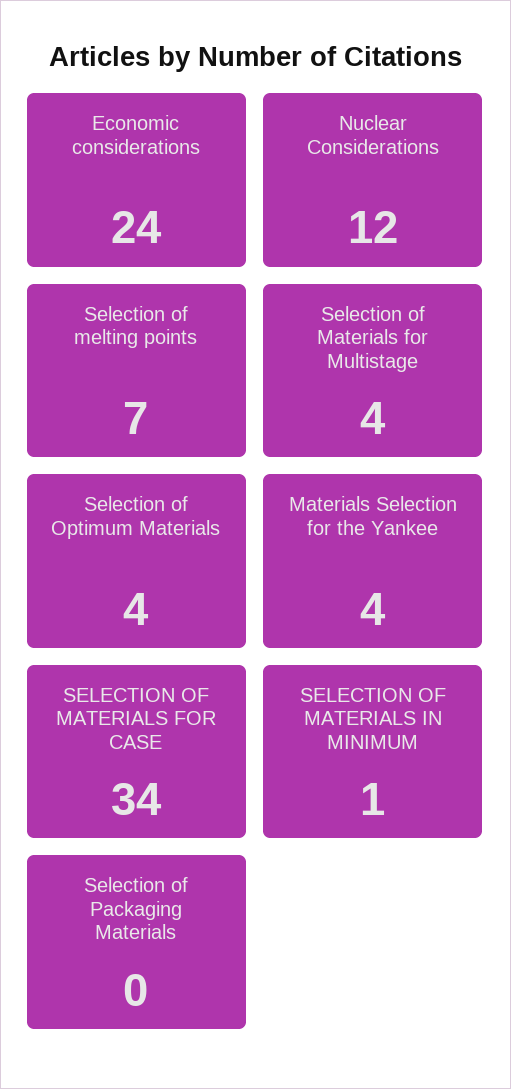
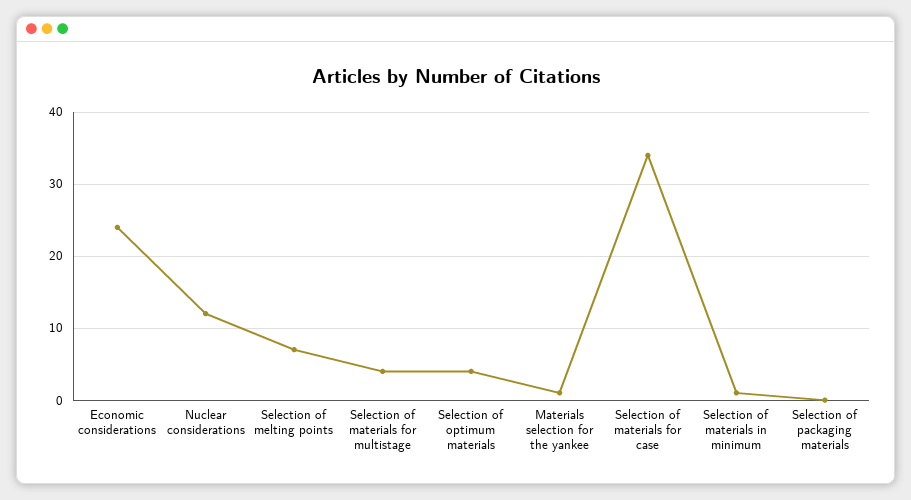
Materials Selection for the Yankee: 4 -> 1

